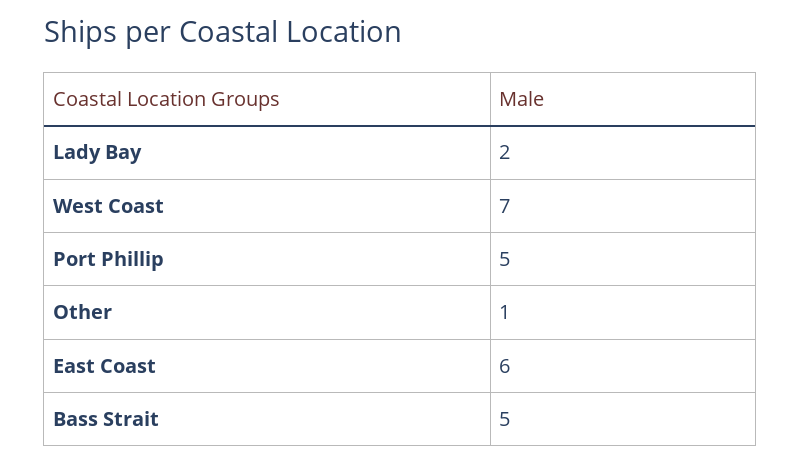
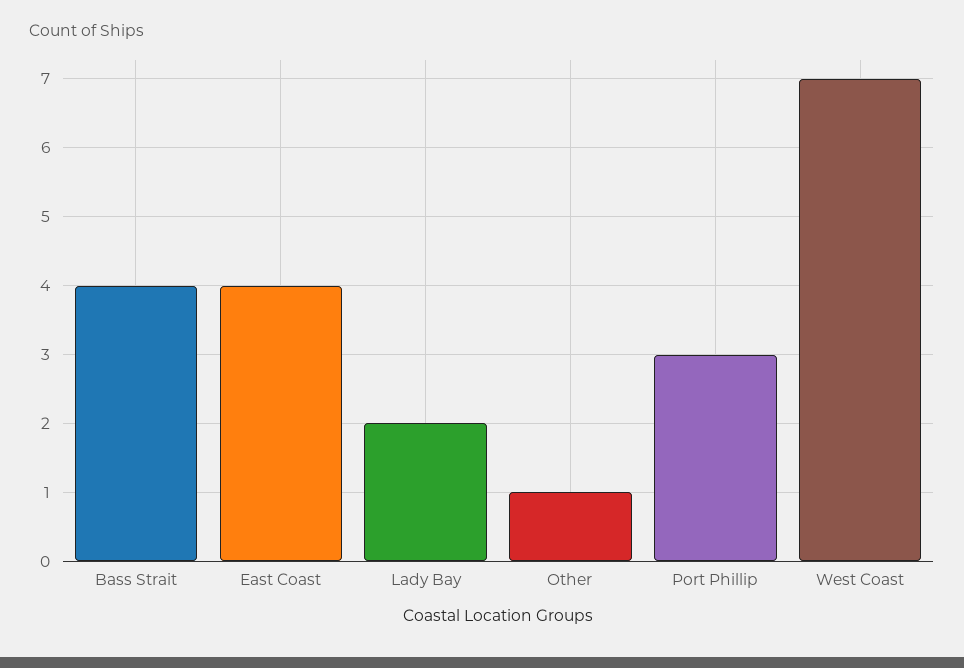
Port Phillip: 5 -> 3
East Coast: 6 -> 4
Bass Strait: 5 -> 4

